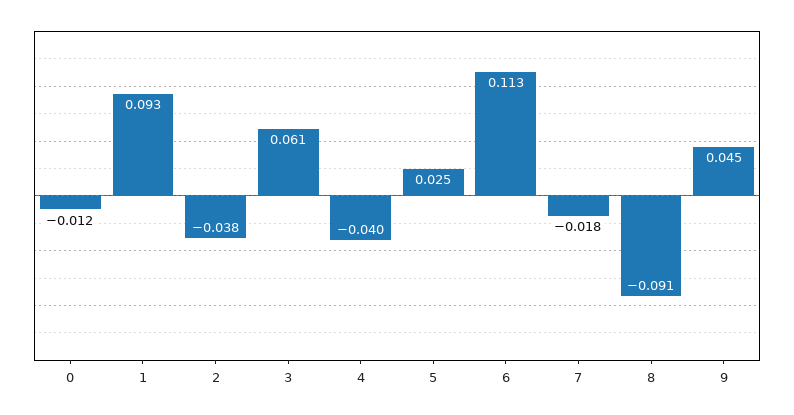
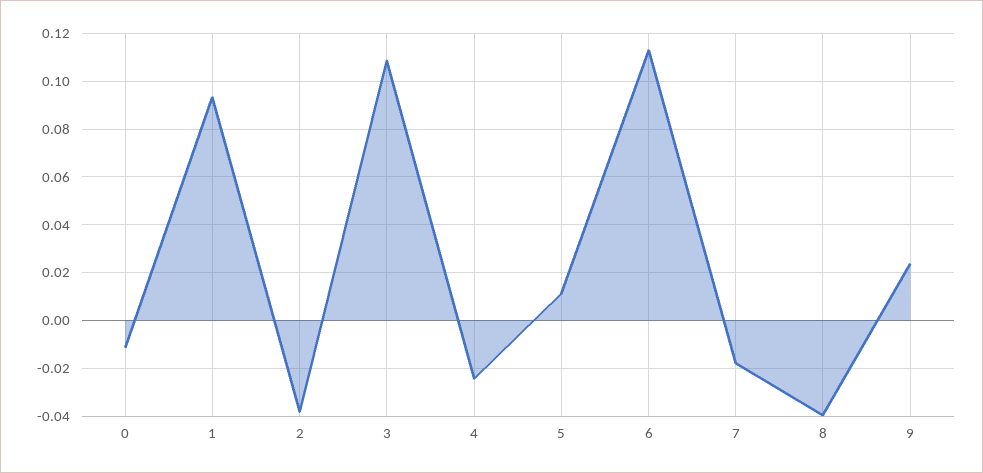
3: 0.061 -> 0.11
4: -0.04 -> -0.025
5: 0.025 -> 0.01
8: -0.091 -> -0.04
9: 0.045 -> 0.025

